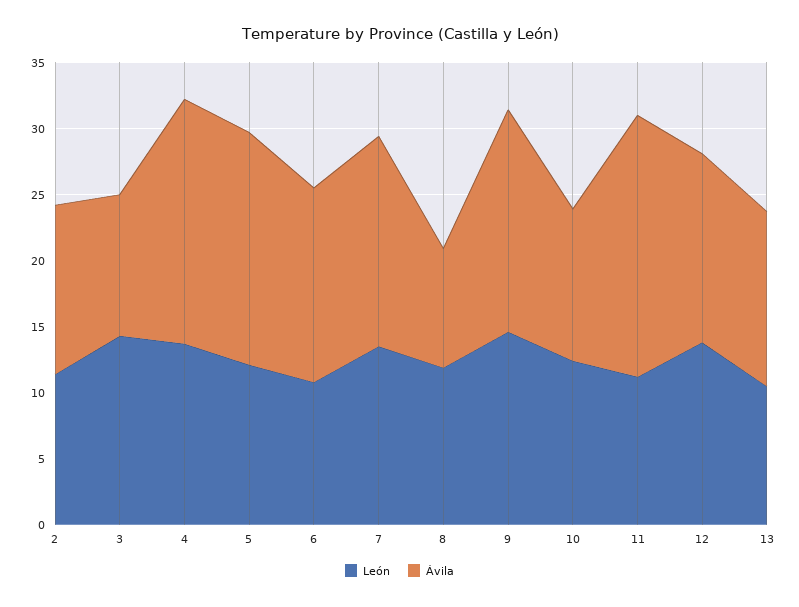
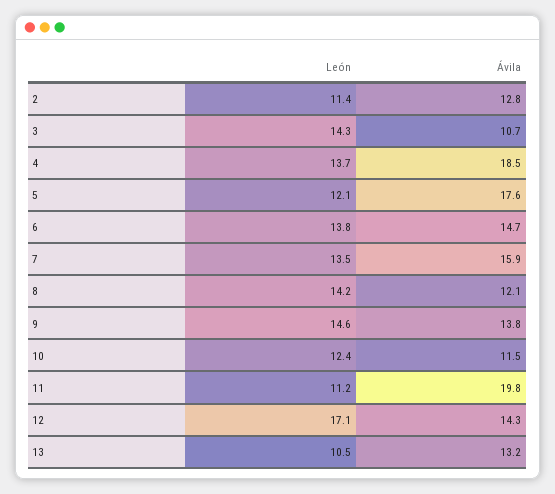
León, 6: 11 -> 13.8
León, 8: 12 -> 14.2
Ávila, 8: 9 -> 12.1
Ávila, 9: 17 -> 13.8
León, 12: 14 -> 17.1

